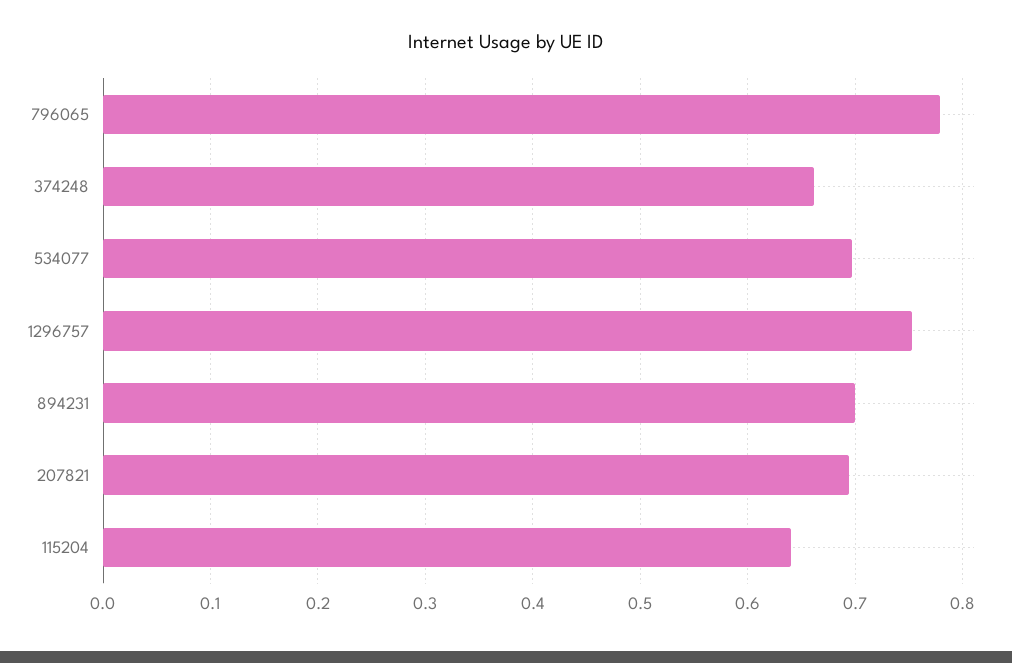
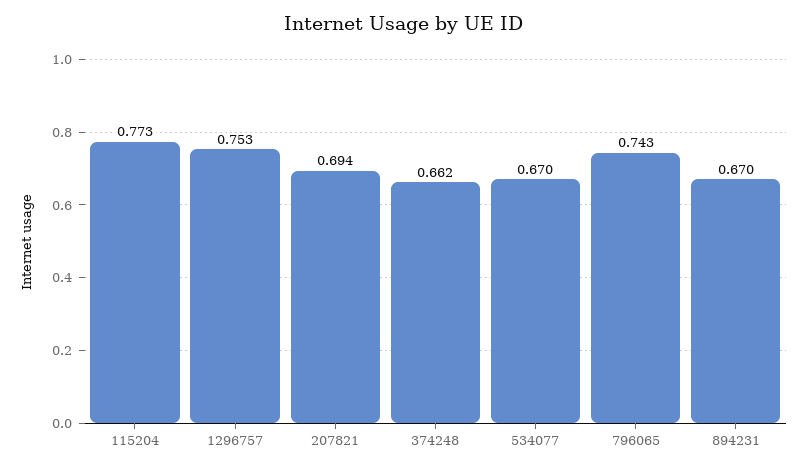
796065: 0.78 -> 0.743
534077: 0.7 -> 0.67
894231: 0.7 -> 0.67
115204: 0.64 -> 0.773

